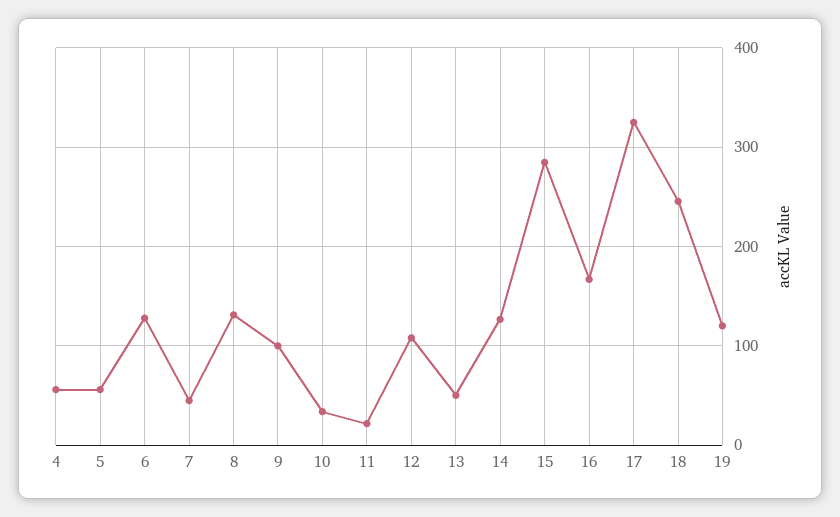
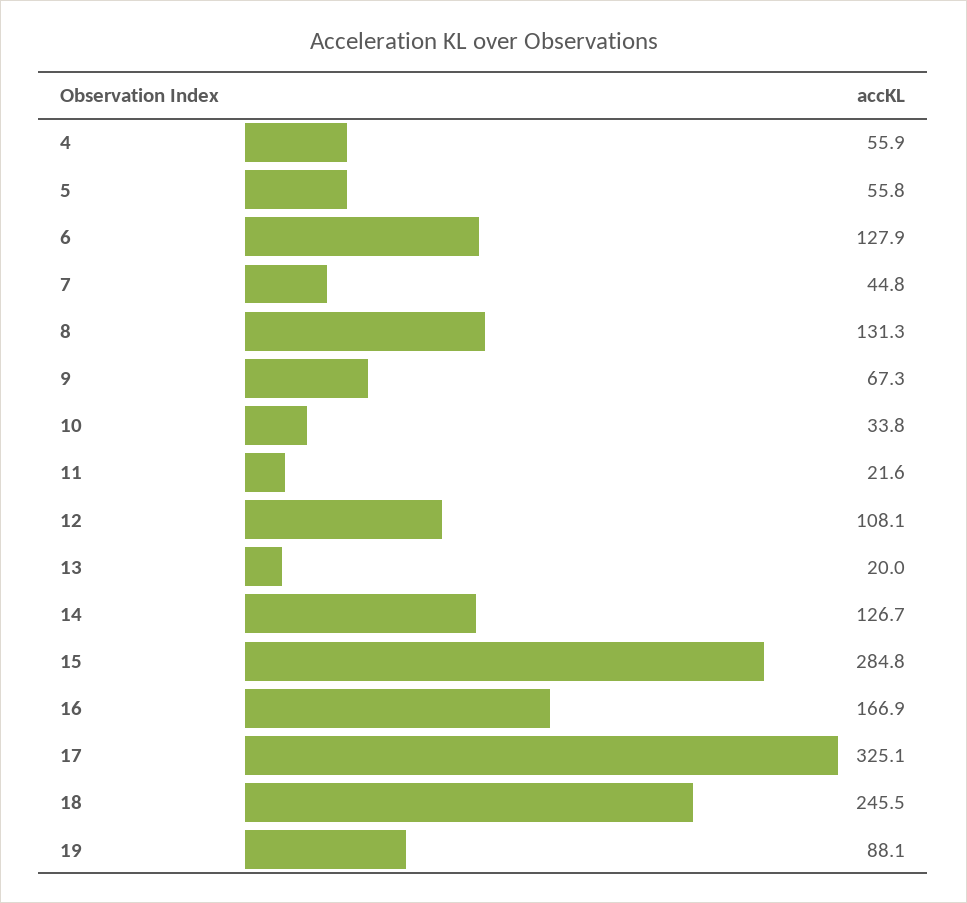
9: 100 -> 67.3
13: 50 -> 20
19: 120 -> 88.1

